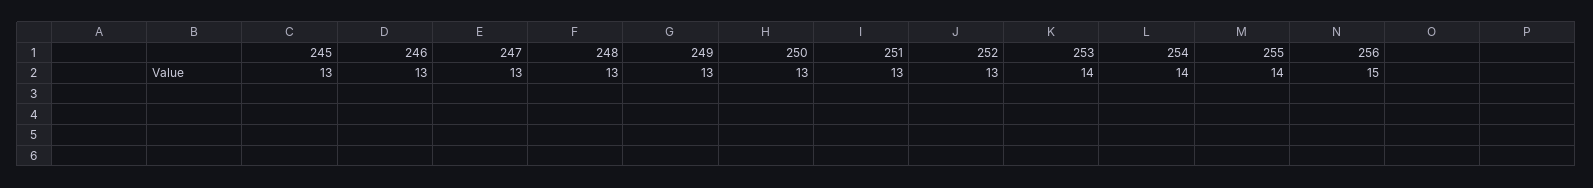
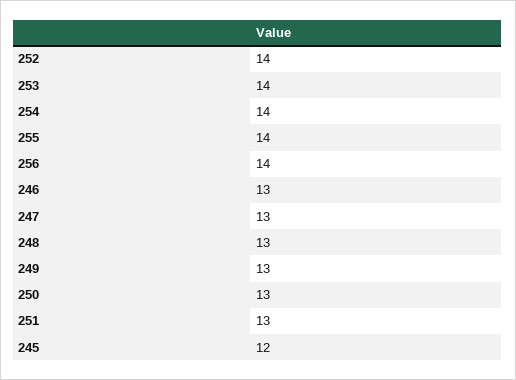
245: 13 -> 12
252: 13 -> 14
256: 15 -> 14

